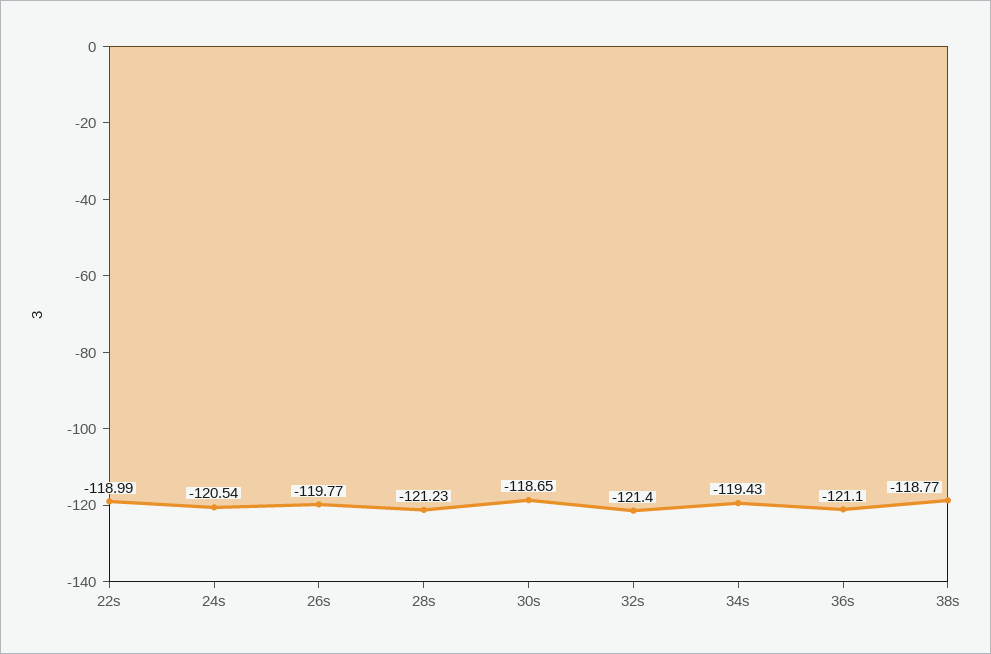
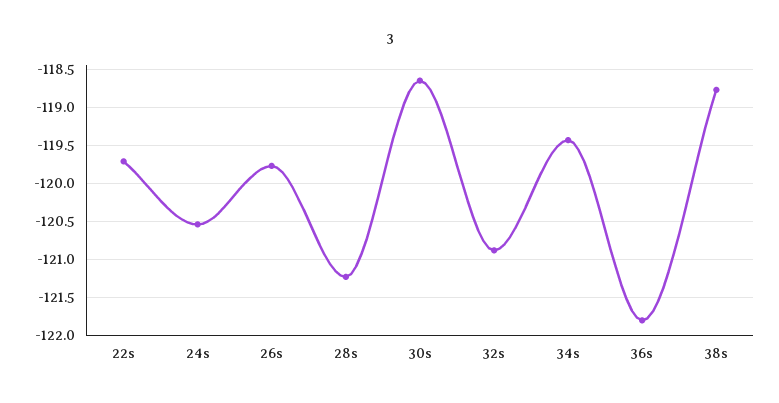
22s: -118.99 -> -119.7
32s: -121.4 -> -120.9
36s: -121.1 -> -121.8

